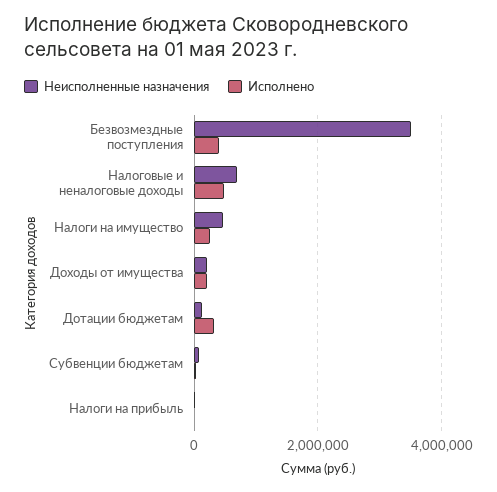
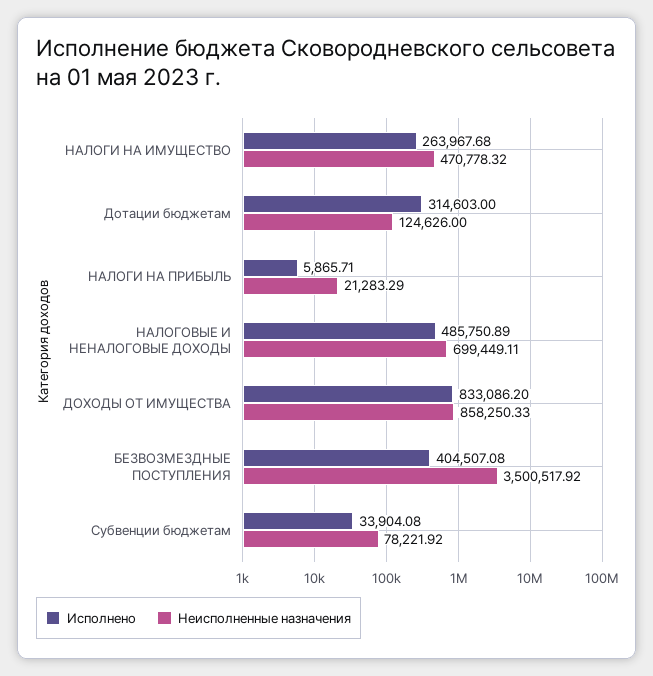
Неисполненные назначения, Доходы от имущества: 200000 -> 858250.33
Исполнено, Доходы от имущества: 200000 -> 833086.2

